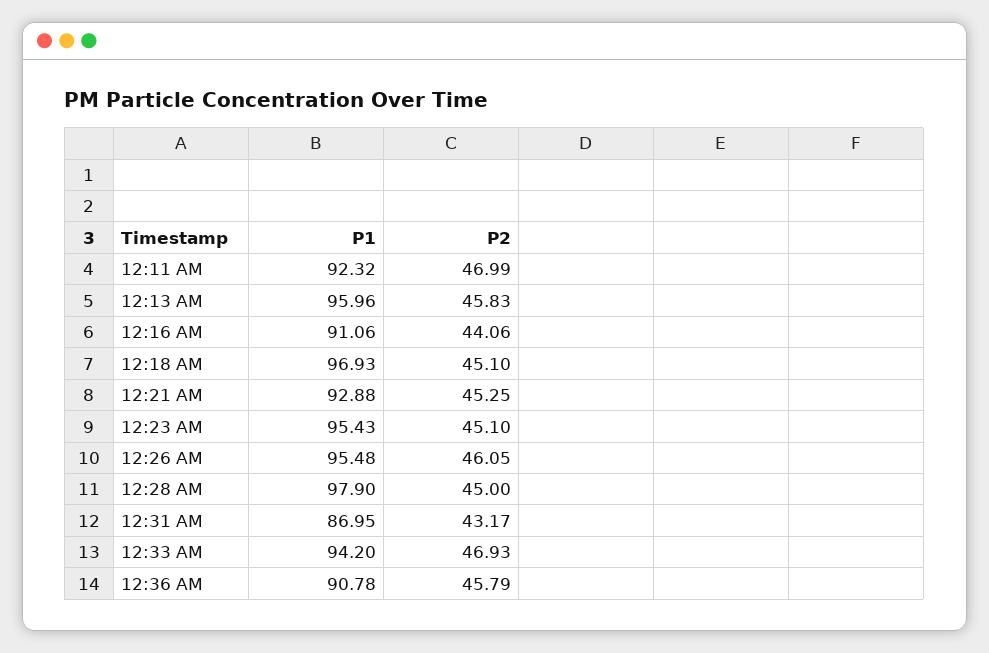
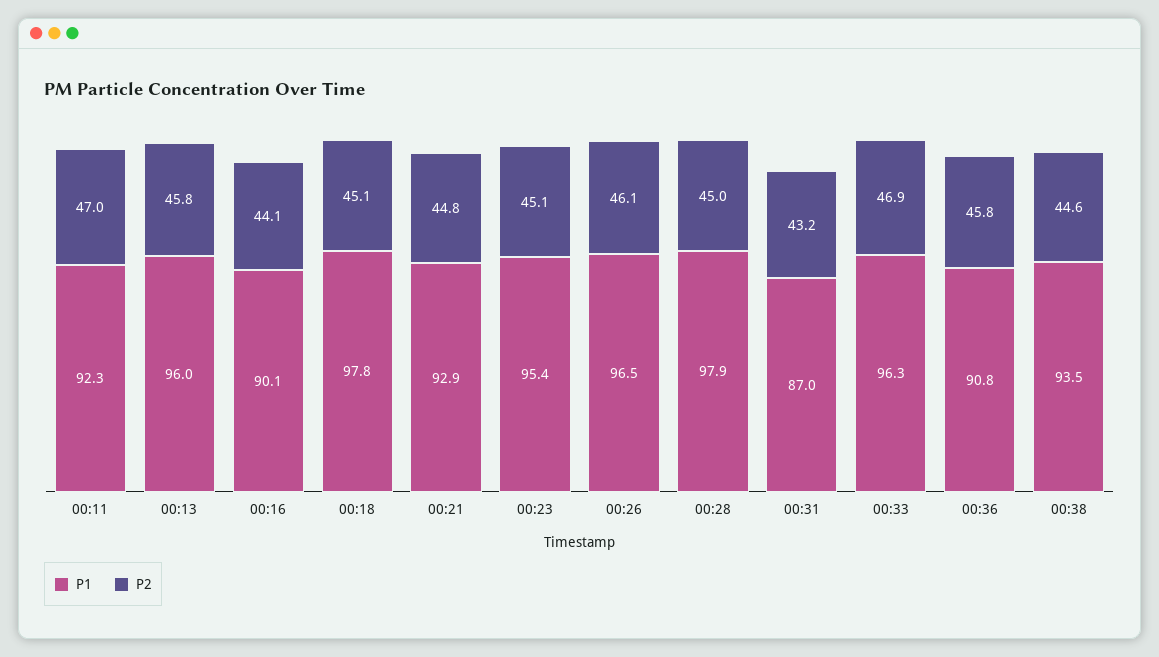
P1, 12:16 AM: 91.06 -> 90.1
P1, 12:18 AM: 96.93 -> 97.8
P2, 12:21 AM: 45.25 -> 44.8
P1, 12:26 AM: 95.48 -> 96.5
P1, 12:33 AM: 94.2 -> 96.3
P1, 00:38: none -> 93.5
P2, 00:38: none -> 44.6

